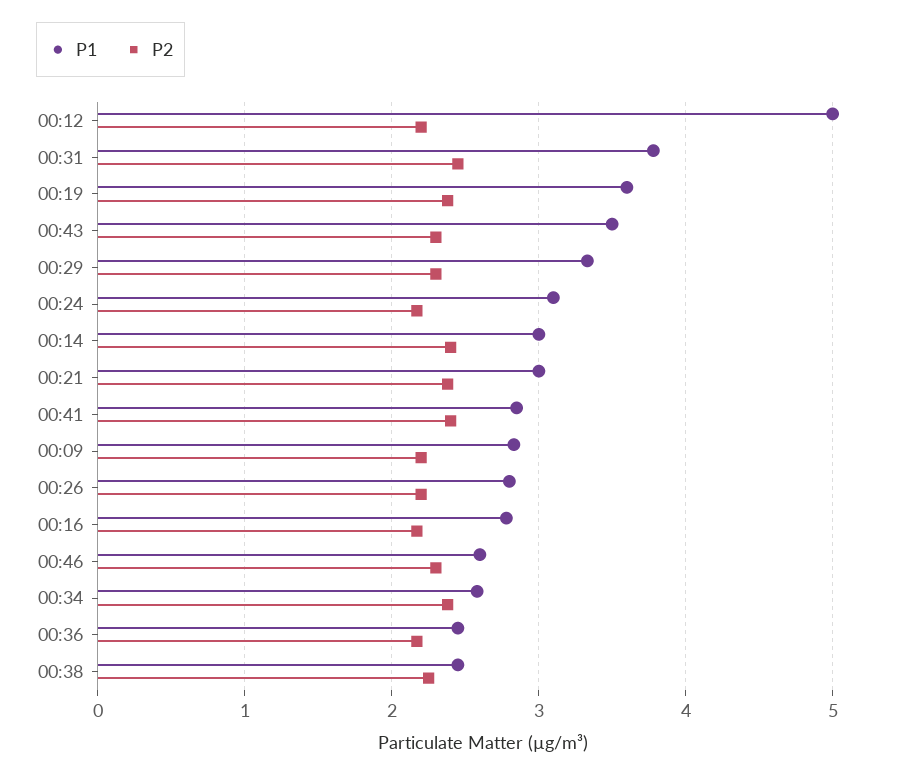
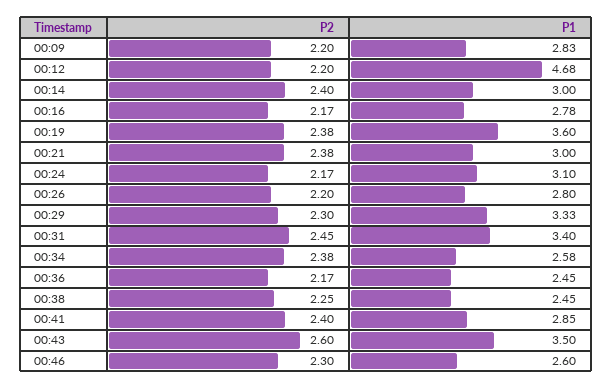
P1, 00:12: 5 -> 4.68
P1, 00:31: 3.8 -> 3.4
P2, 00:43: 2.3 -> 2.6

